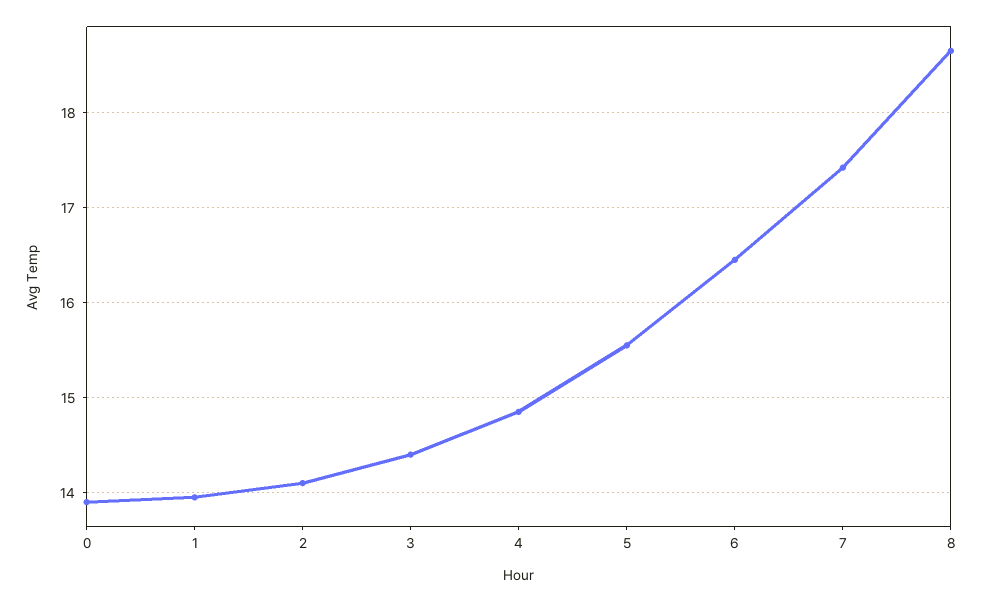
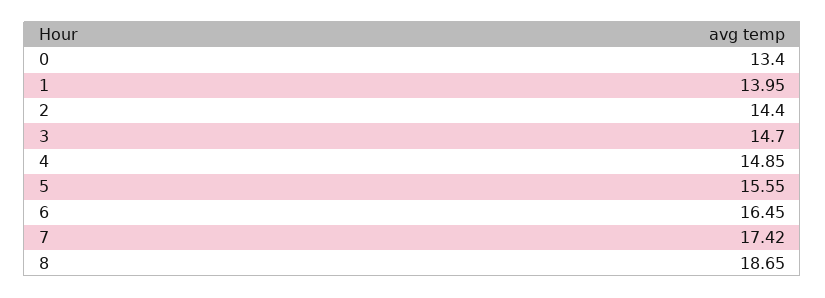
0: 13.9 -> 13.4
2: 14.1 -> 14.4
3: 14.4 -> 14.7

